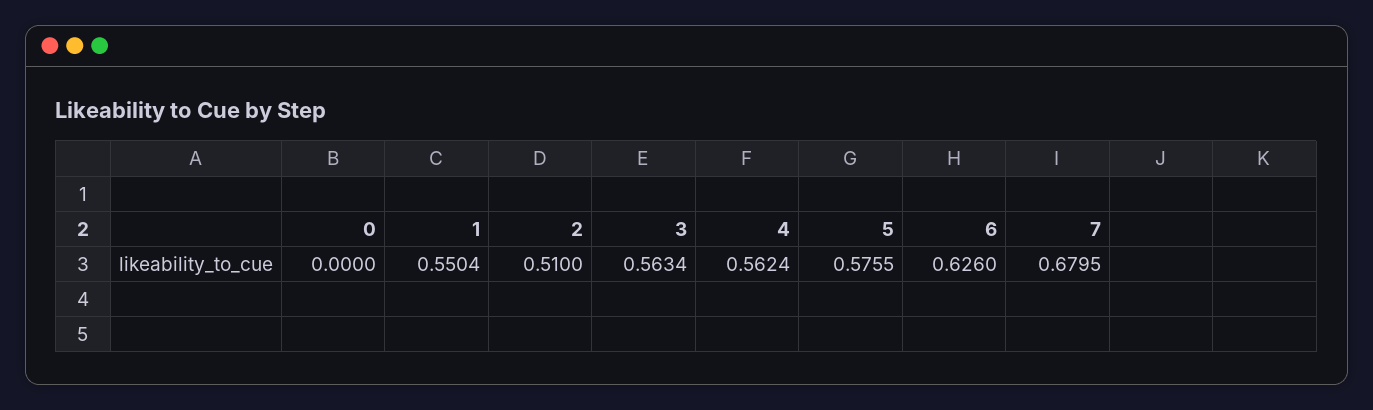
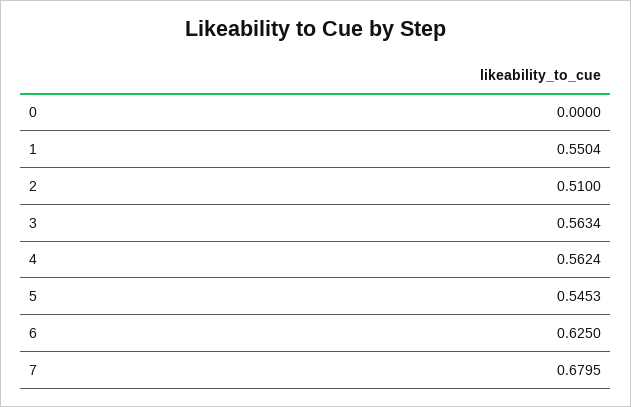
5: 0.5755 -> 0.5453
6: 0.626 -> 0.625

